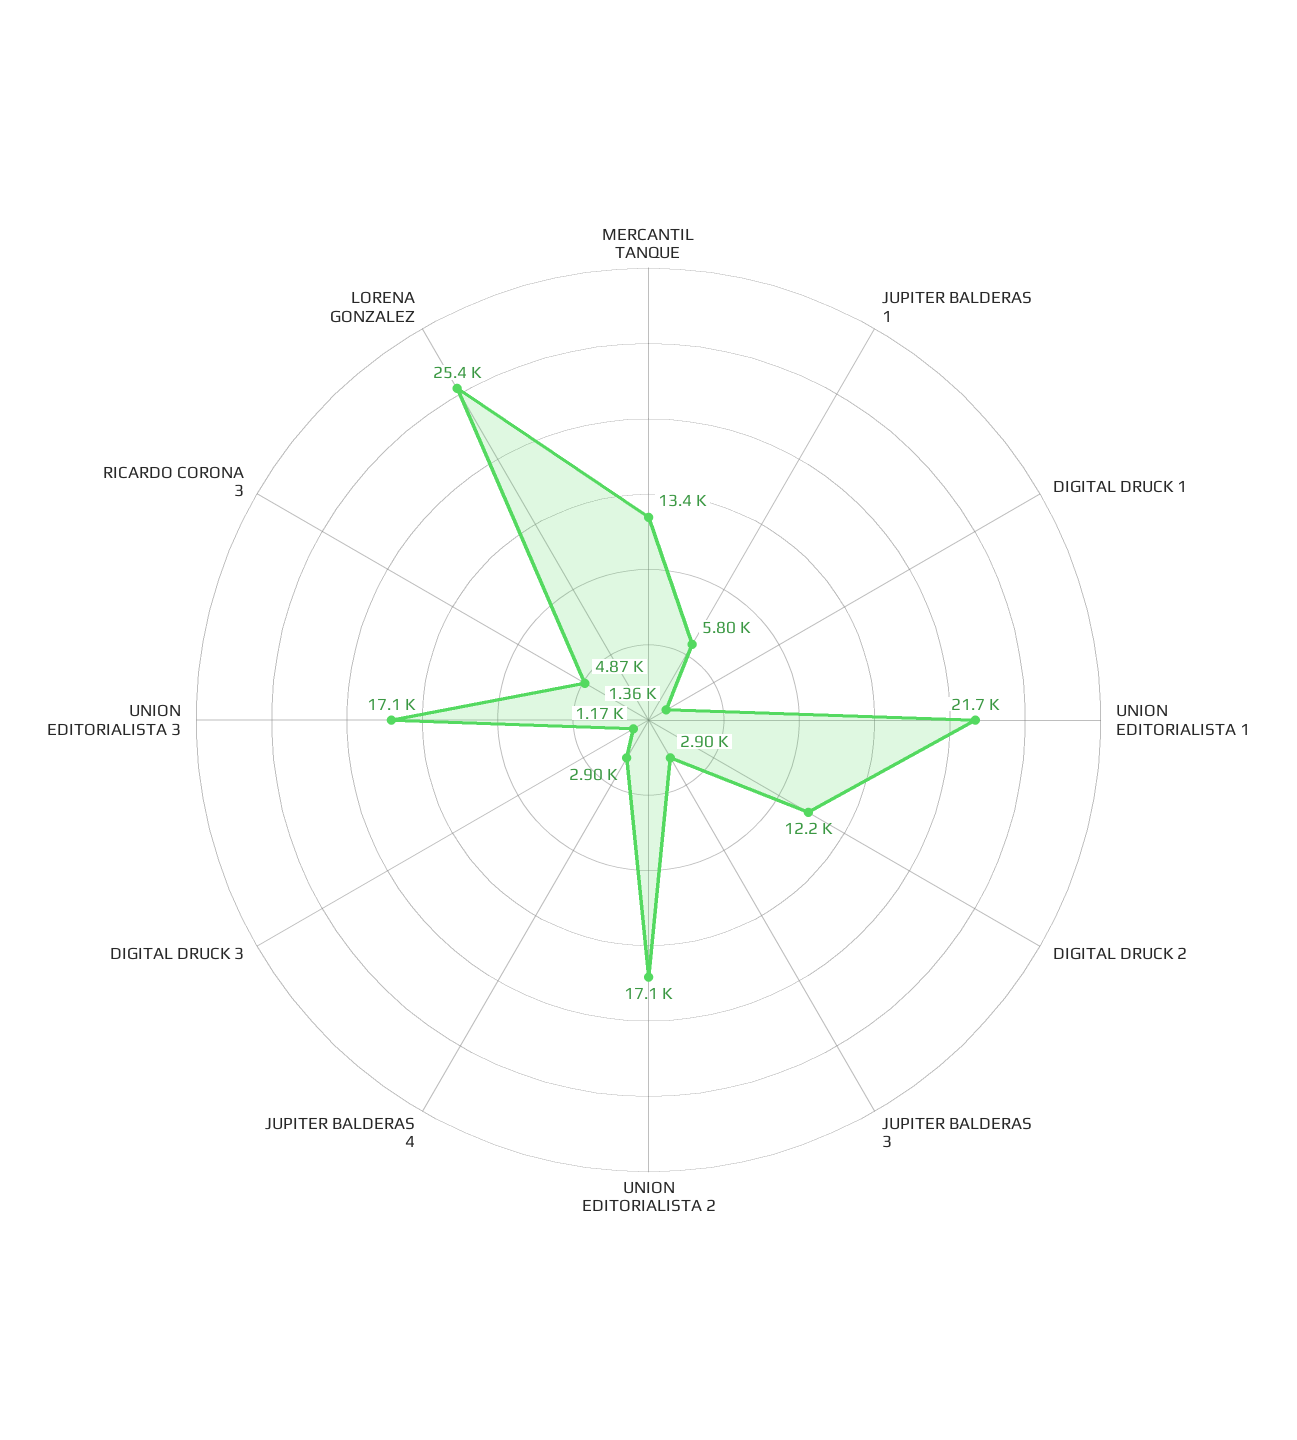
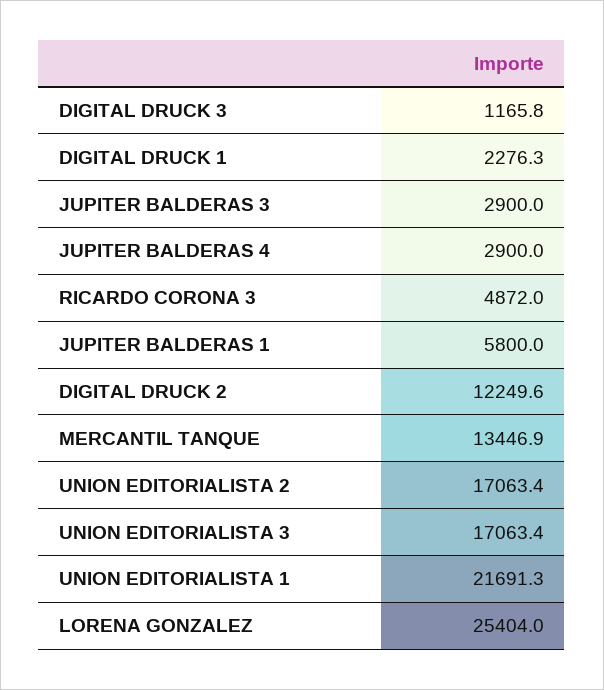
DIGITAL DRUCK 1: 1360 -> 2276.3

